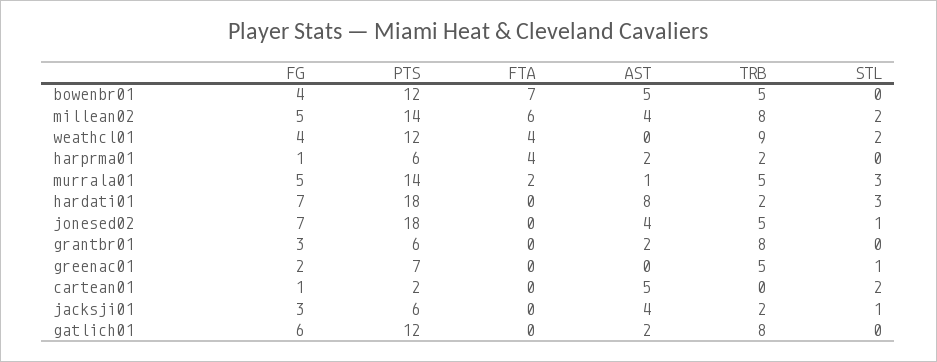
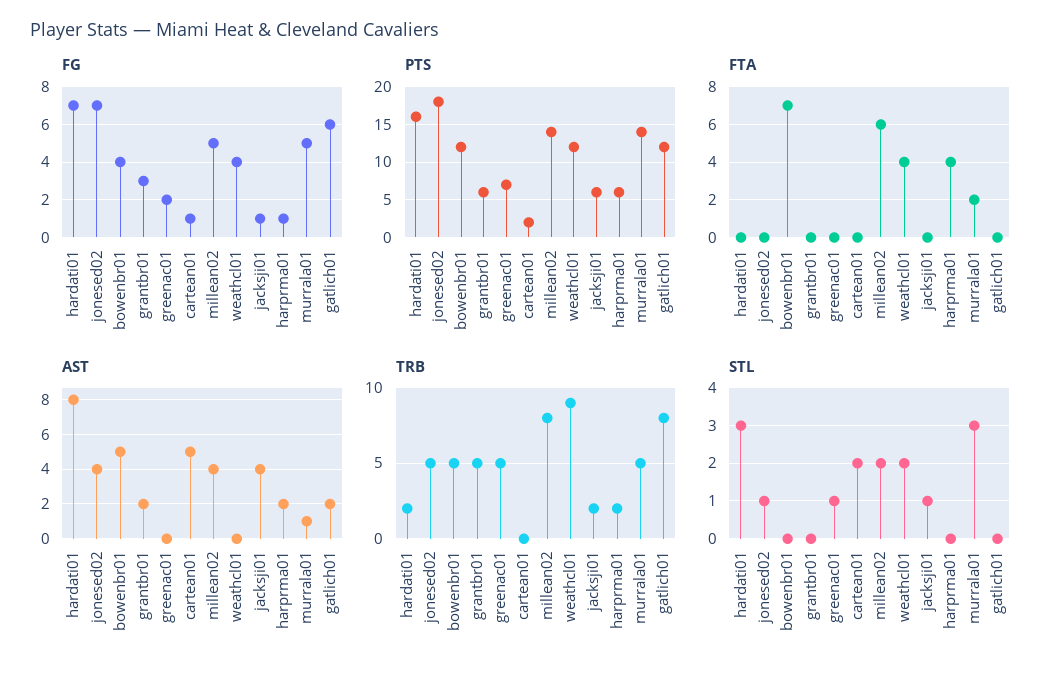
PTS, hardati01: 18 -> 16
TRB, grantbr01: 8 -> 5
FG, jacksji01: 3 -> 1

